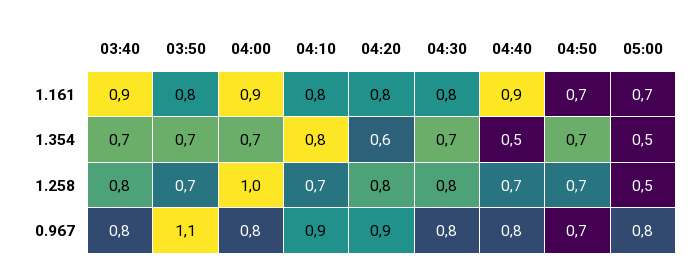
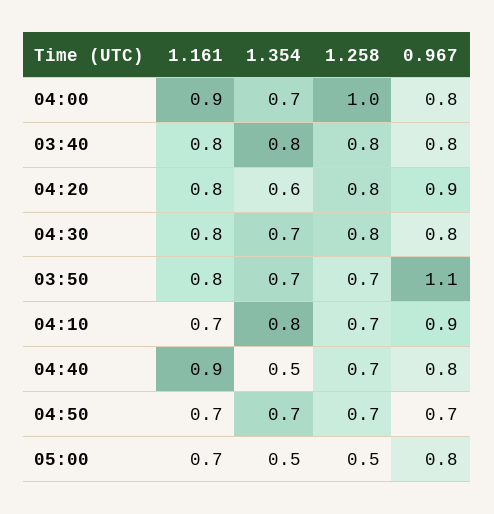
03:40, 1.161: 0.9 -> 0.8
04:10, 1.161: 0.8 -> 0.7
03:40, 1.354: 0.7 -> 0.8

